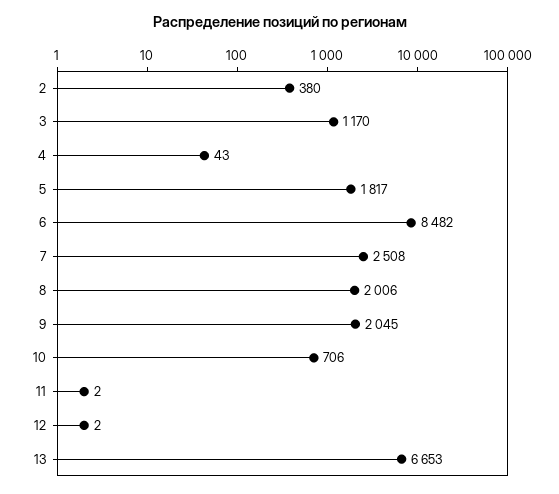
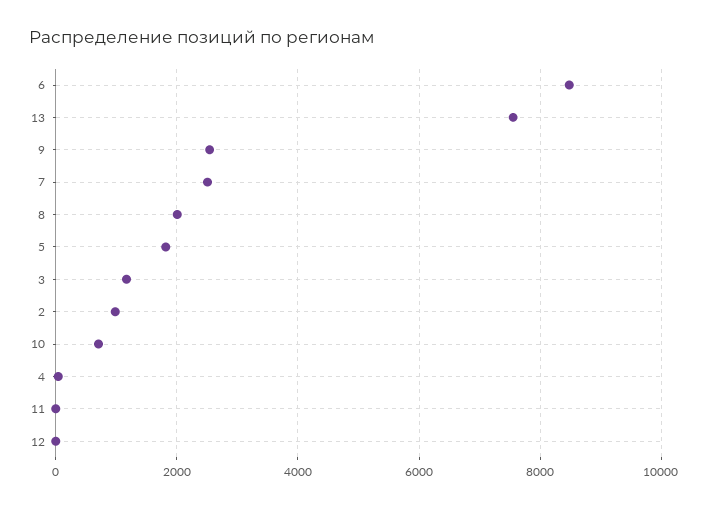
2: 380 -> 1000
9: 2045 -> 2600
13: 6653 -> 7600

